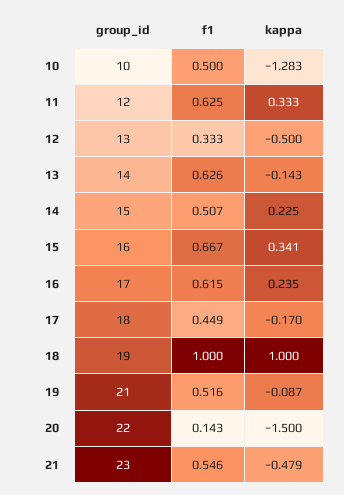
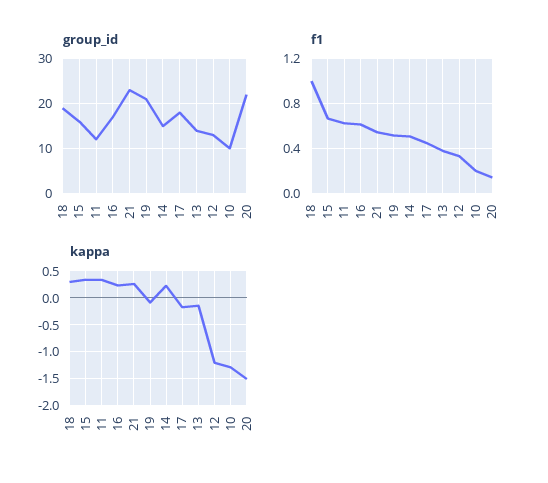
f1, 10: 0.5 -> 0.2
kappa, 12: -0.5 -> -1.25
f1, 13: 0.626 -> 0.4
kappa, 18: 1 -> 0.25
kappa, 21: -0.479 -> 0.25

